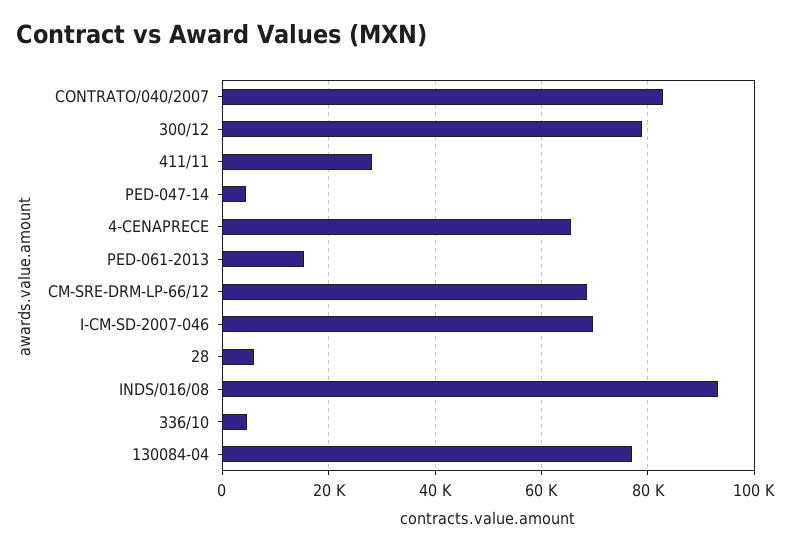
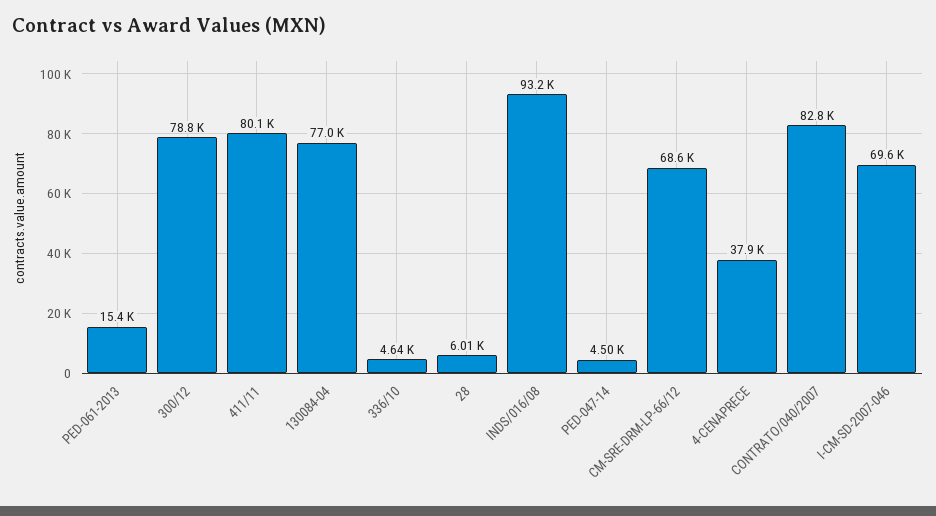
411/11: 28000 -> 80100
4-CENAPRECE: 66000 -> 37900

